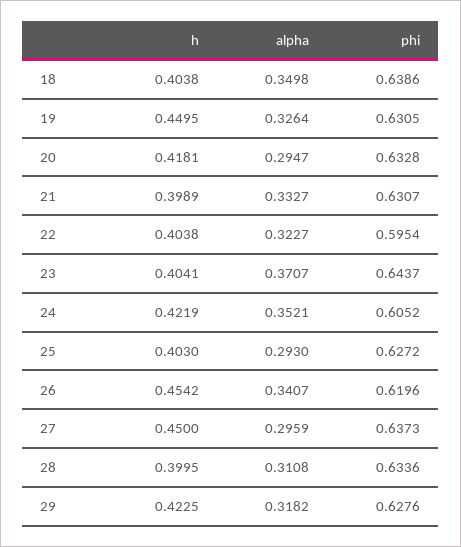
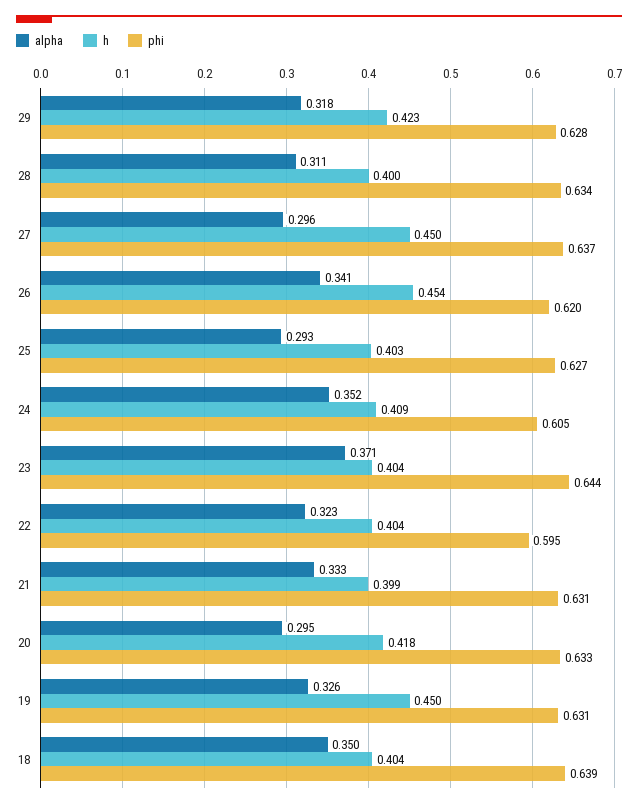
h, 24: 0.4219 -> 0.409

